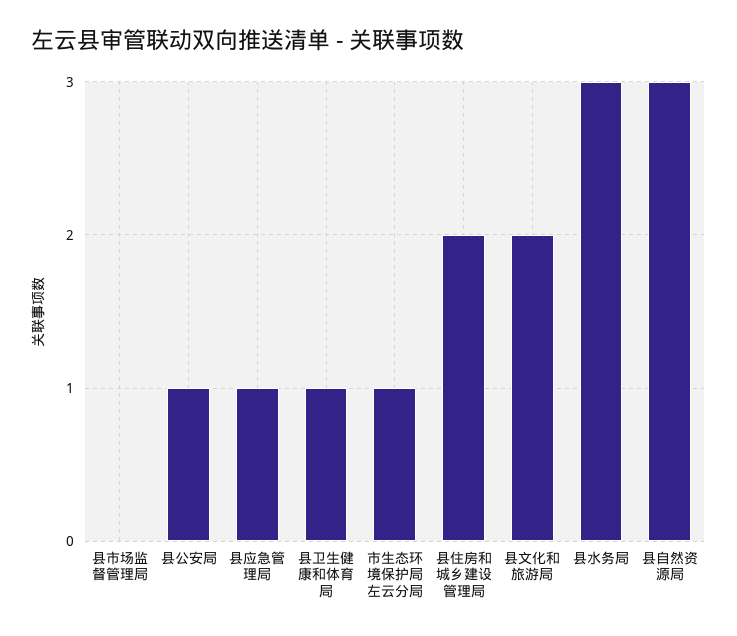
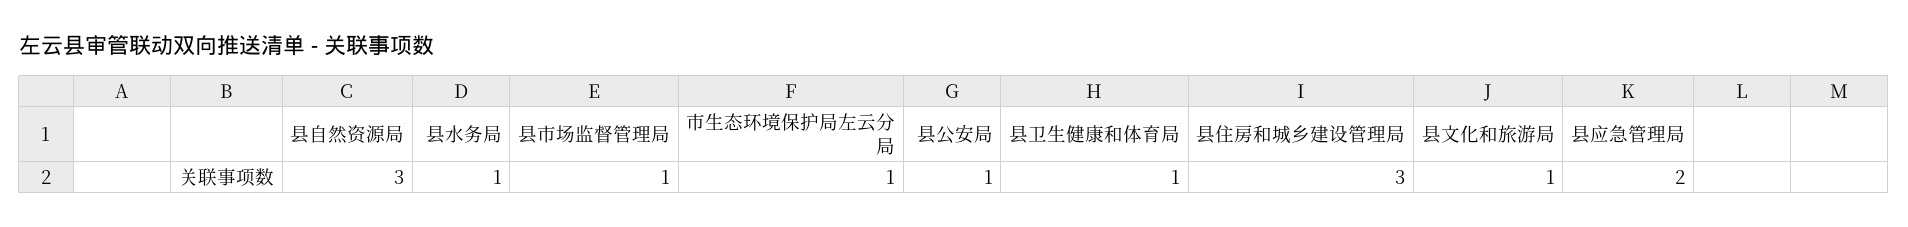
县市场监督管理局: 0 -> 1
县应急管理局: 1 -> 2
县住房和城乡建设管理局: 2 -> 3
县文化和旅游局: 2 -> 1
县水务局: 3 -> 1

